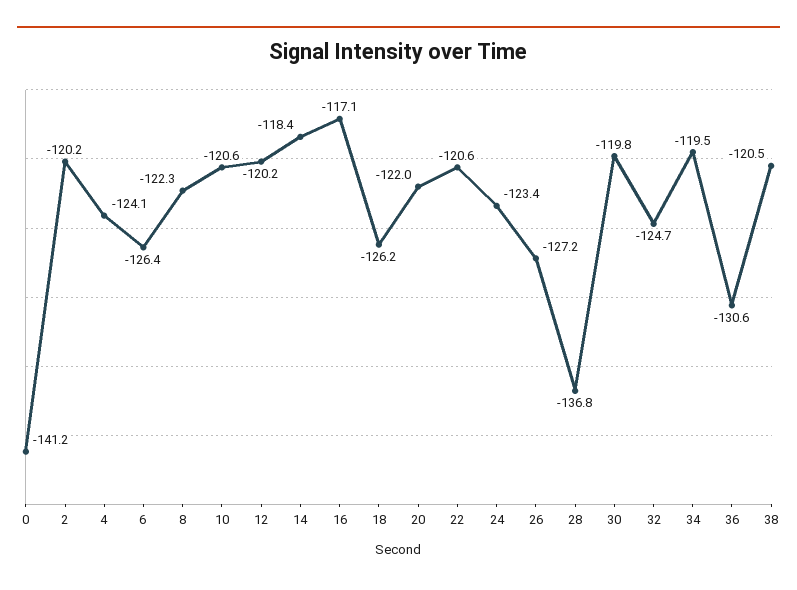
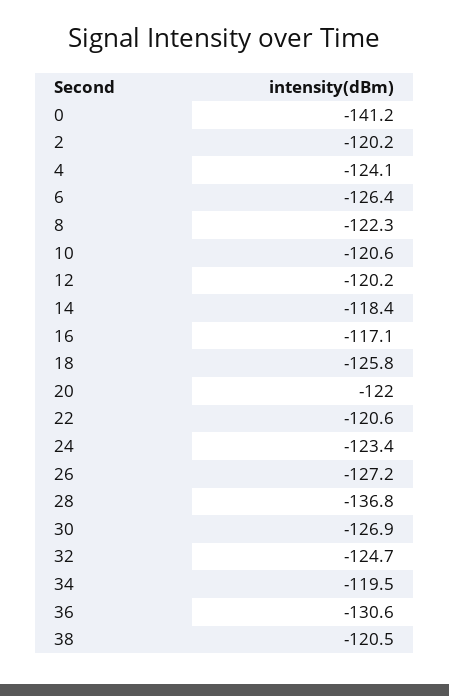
18: -126.2 -> -125.8
30: -119.8 -> -126.9

